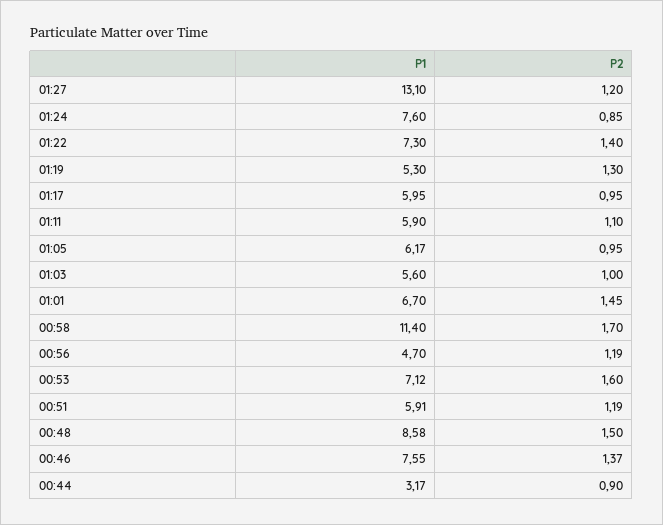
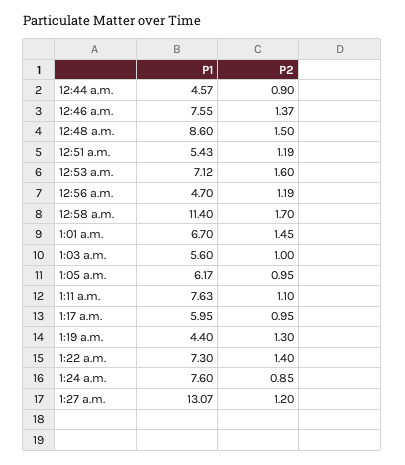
P1, 01:27: 13.1 -> 13.07
P1, 01:19: 5.3 -> 4.4
P1, 01:11: 5.9 -> 7.63
P1, 00:51: 5.91 -> 5.43
P1, 00:48: 8.58 -> 8.6
P1, 00:44: 3.17 -> 4.57

